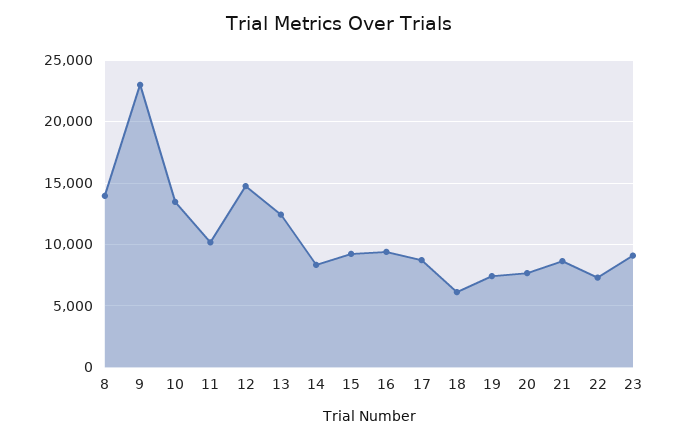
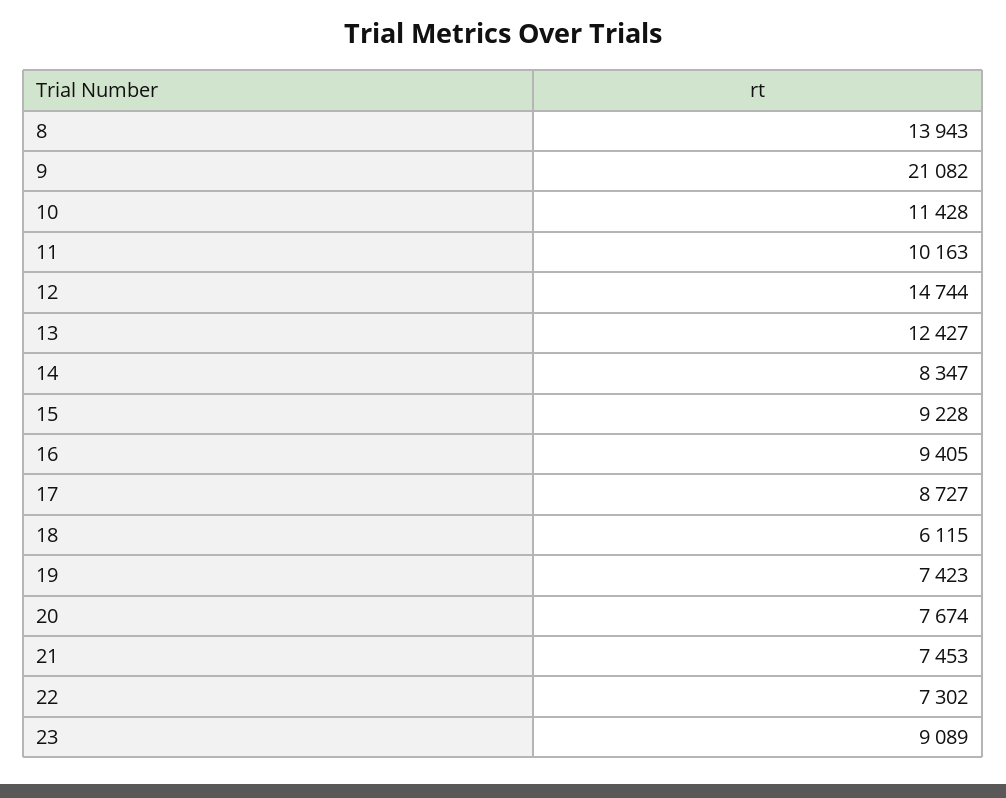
9: 23000 -> 21082
10: 13500 -> 11428
21: 8500 -> 7453

